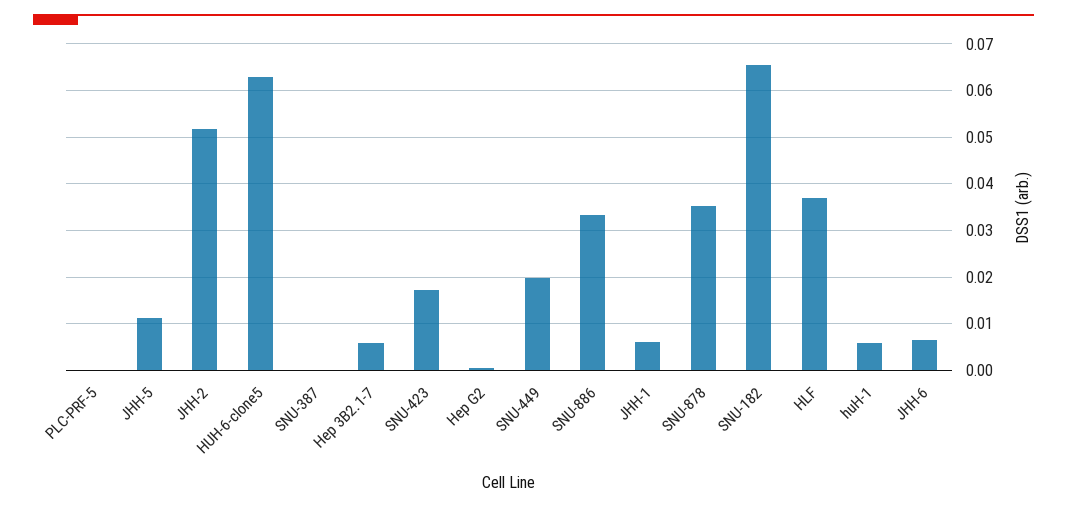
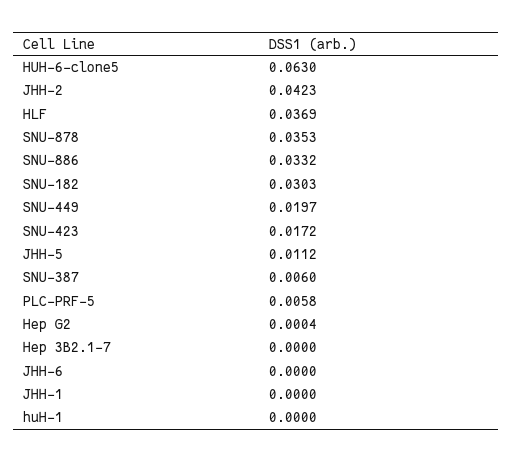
PLC-PRF-5: 0 -> 0.0058
JHH-2: 0.052 -> 0.0423
SNU-387: 0 -> 0.006
Hep 3B2.1-7: 0.006 -> 0
JHH-1: 0.006 -> 0
SNU-182: 0.066 -> 0.0303
huH-1: 0.006 -> 0
JHH-6: 0.006 -> 0

